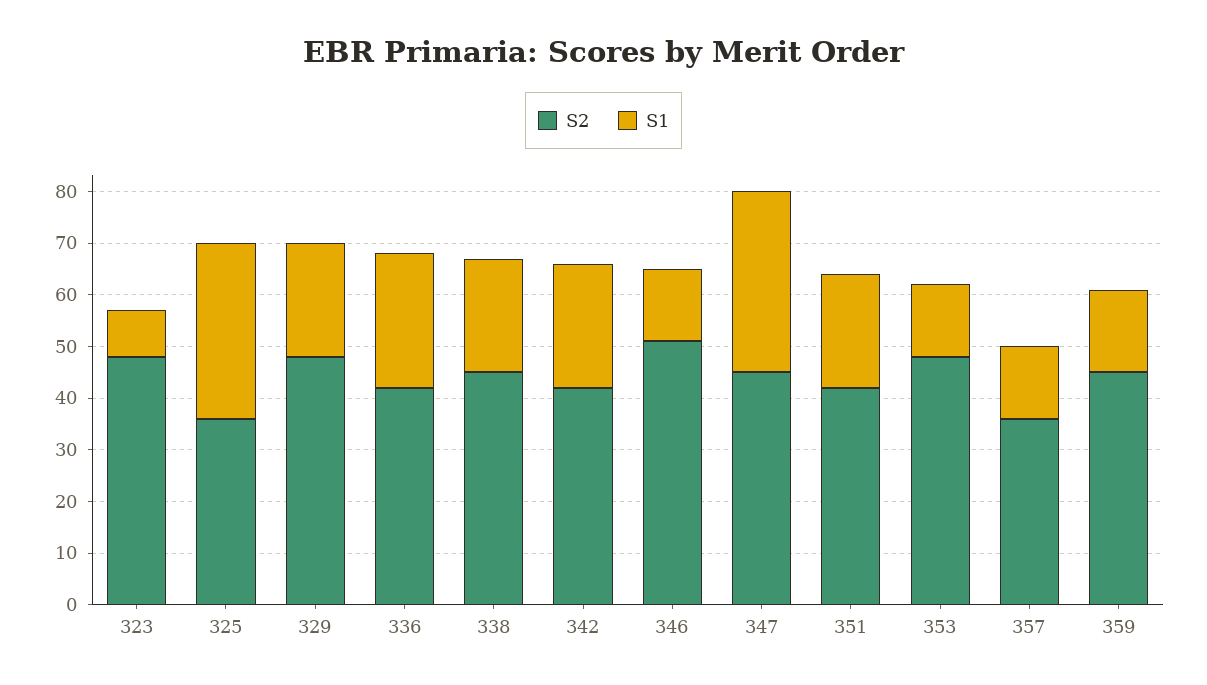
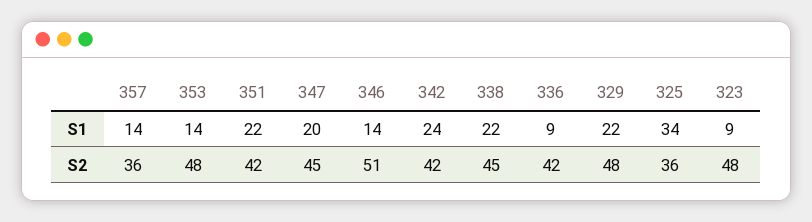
S1, 336: 25 -> 9
S1, 347: 35 -> 20
S2, 359: 45 -> none
S1, 359: 15 -> none

